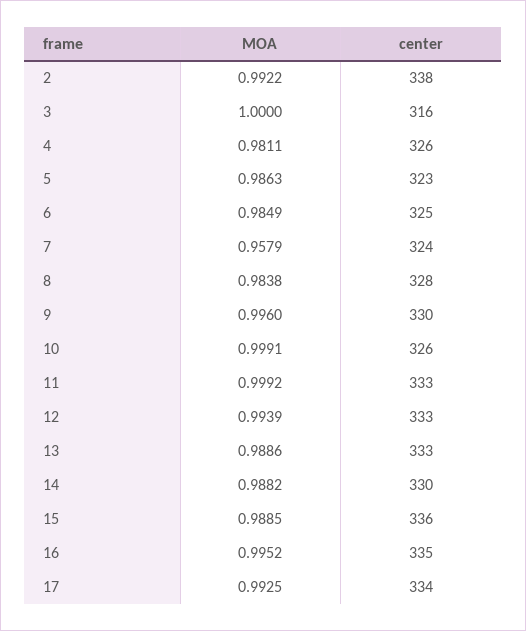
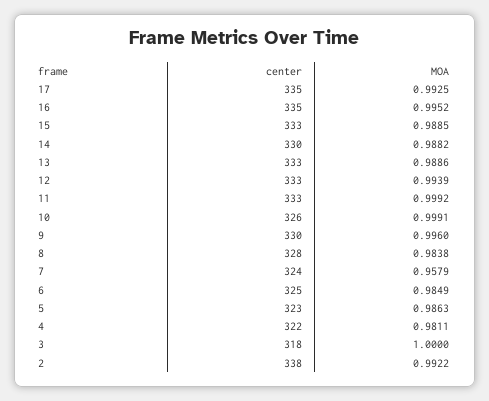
center, 3: 316 -> 318
center, 4: 326 -> 322
center, 15: 336 -> 333
center, 17: 334 -> 335

